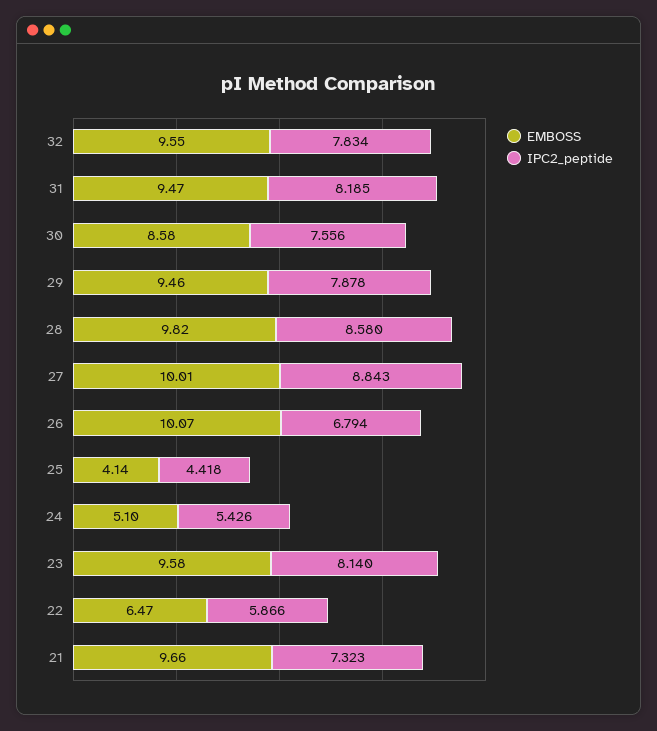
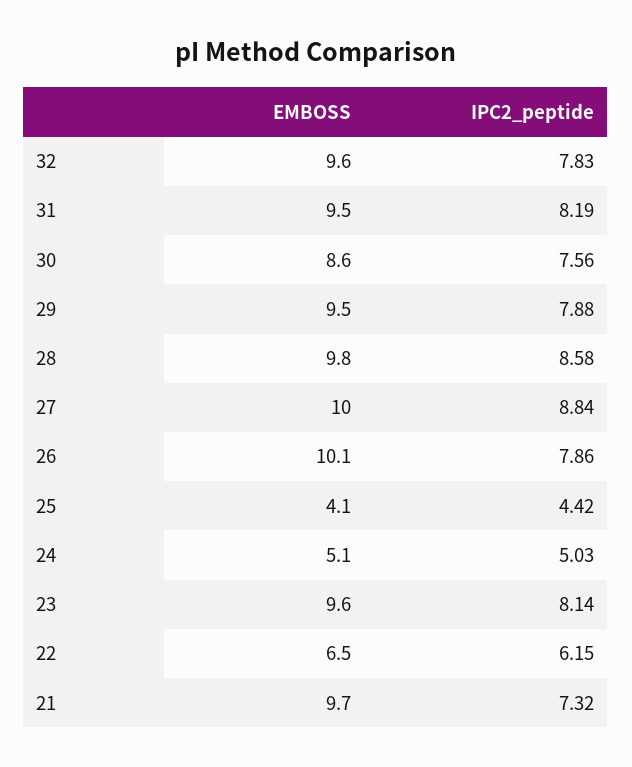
IPC2_peptide, 26: 6.794 -> 7.86
IPC2_peptide, 24: 5.426 -> 5.03
IPC2_peptide, 22: 5.866 -> 6.15

